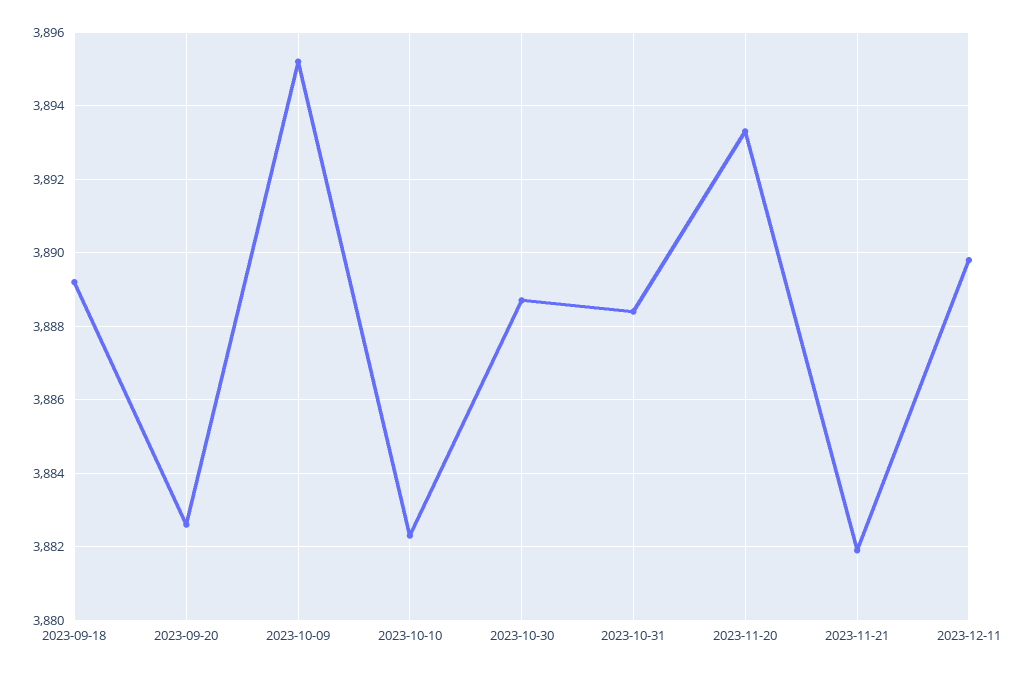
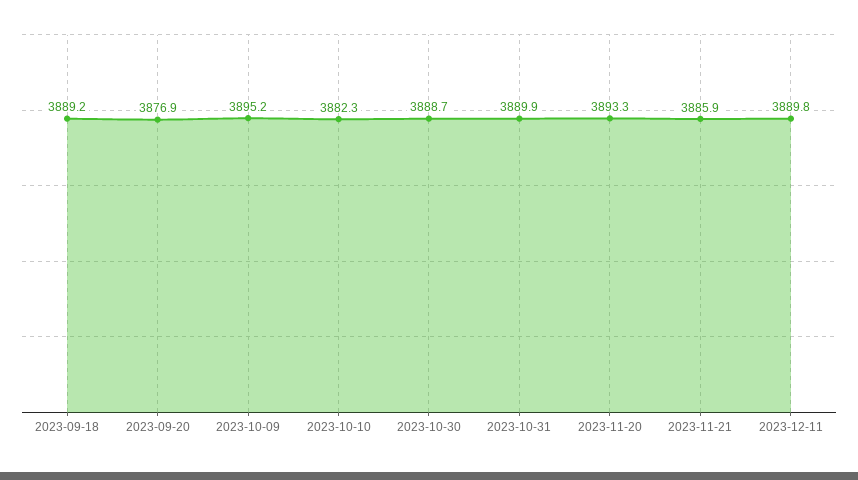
2023-09-20: 3882.5 -> 3876.9
2023-10-31: 3888.5 -> 3889.9
2023-11-21: 3882 -> 3885.9

